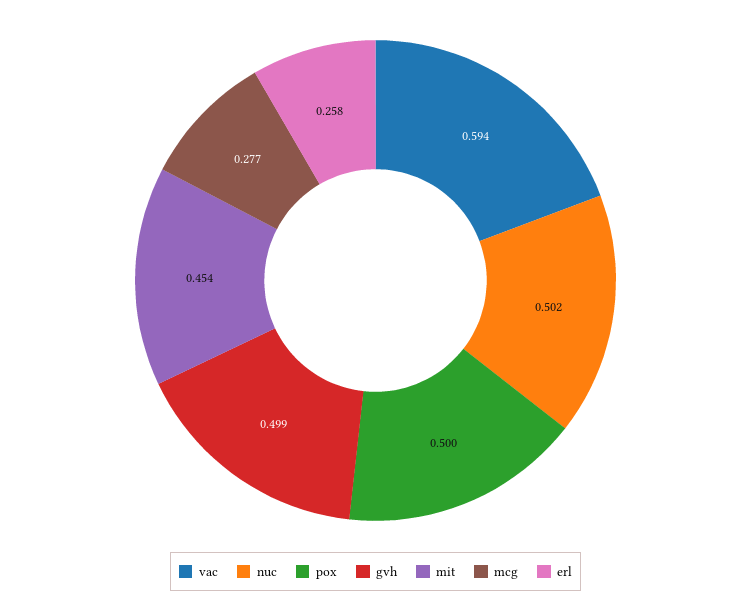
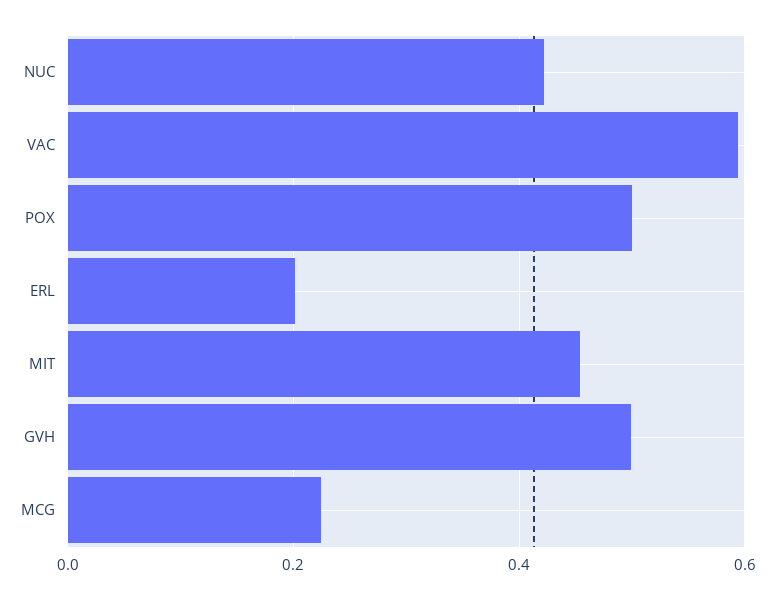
nuc: 0.502 -> 0.42
mcg: 0.277 -> 0.22
erl: 0.258 -> 0.2

